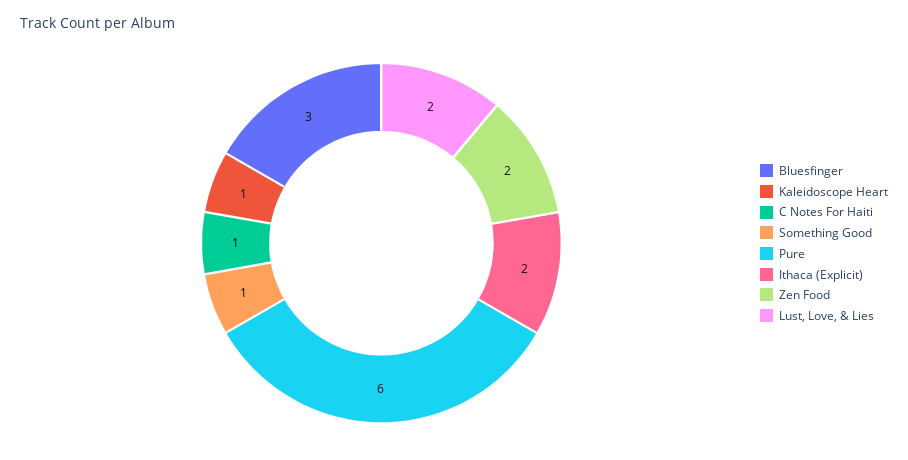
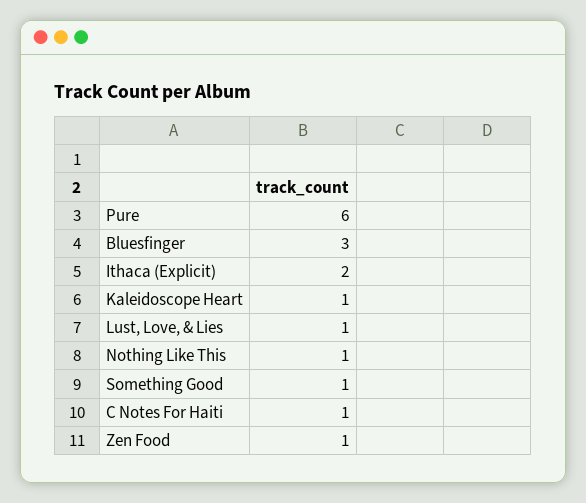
Zen Food: 2 -> 1
Lust, Love, & Lies: 2 -> 1
Nothing Like This: none -> 1

